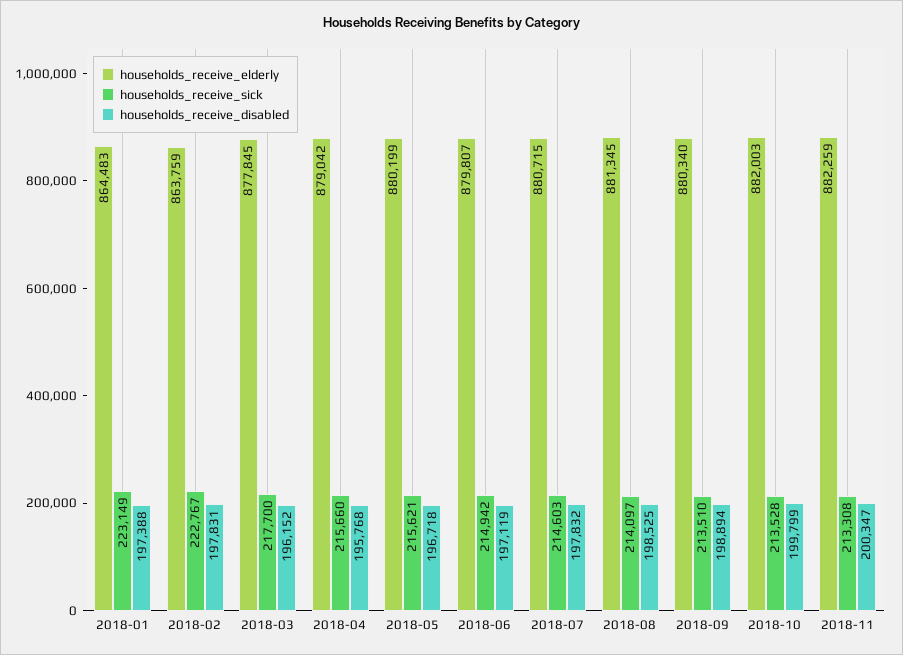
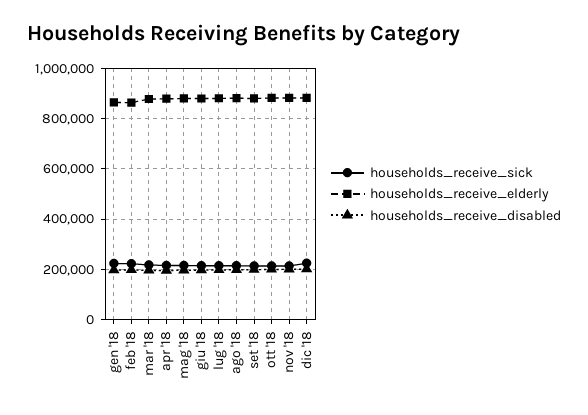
households_receive_sick, dic '18: none -> 225000
households_receive_elderly, dic '18: none -> 875000
households_receive_disabled, dic '18: none -> 200000

